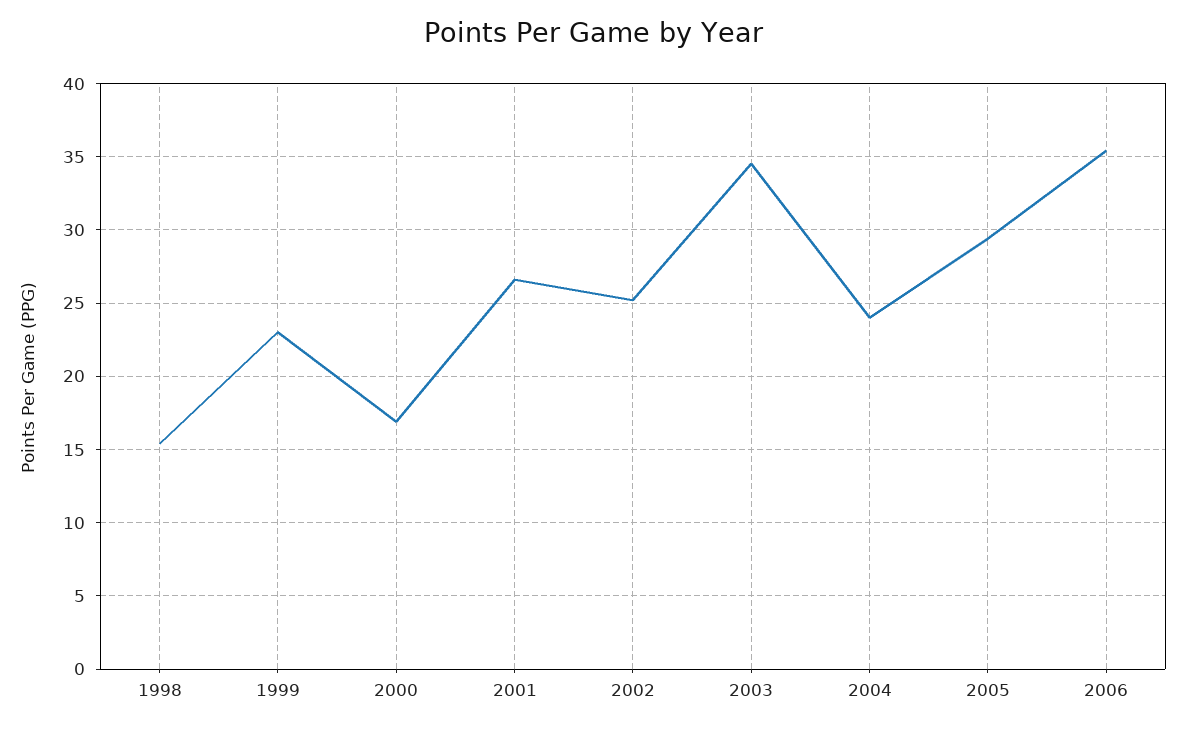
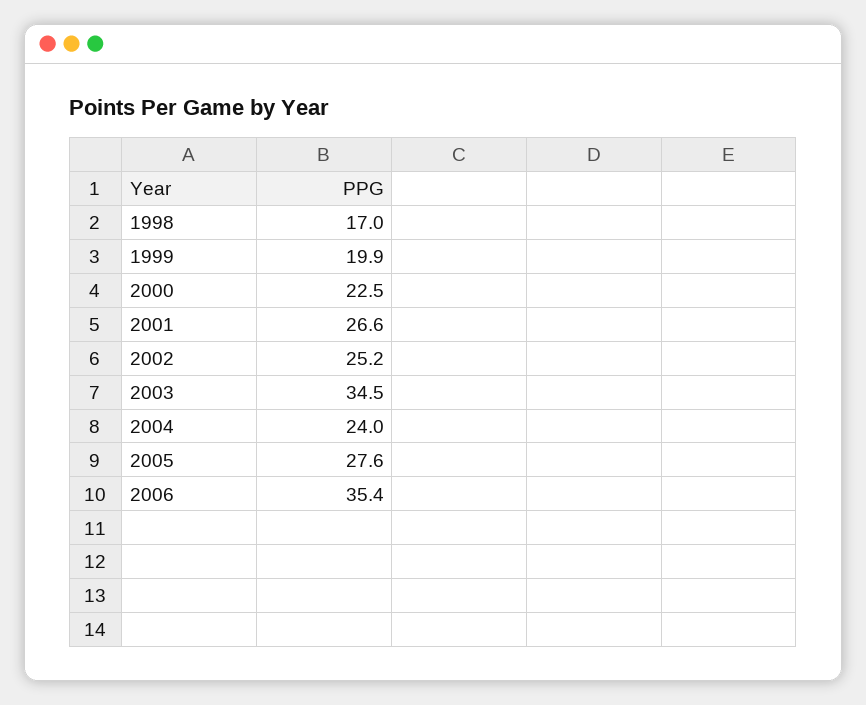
1998: 15.5 -> 17
1999: 23 -> 19.9
2000: 17 -> 22.5
2005: 29.5 -> 27.6

